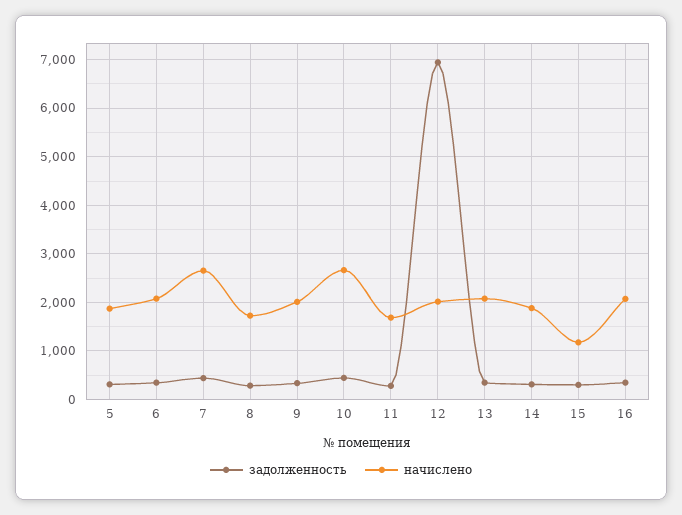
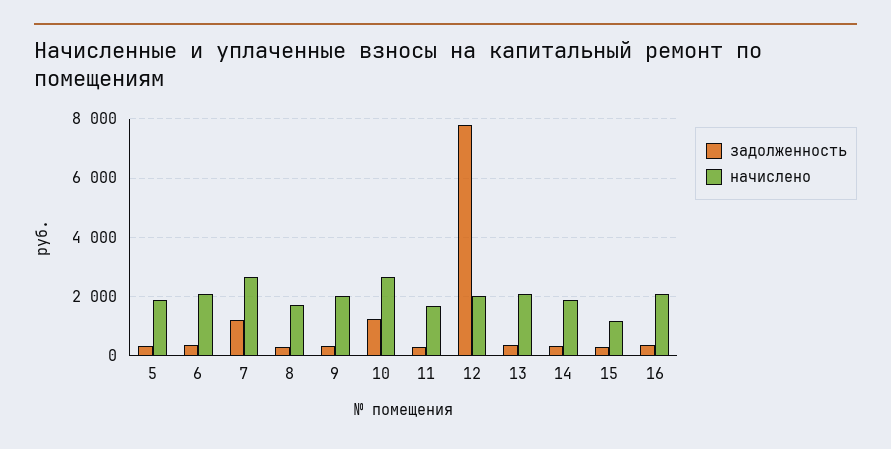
задолженность, 7: 400 -> 1250
задолженность, 10: 400 -> 1250
задолженность, 12: 7000 -> 7750

